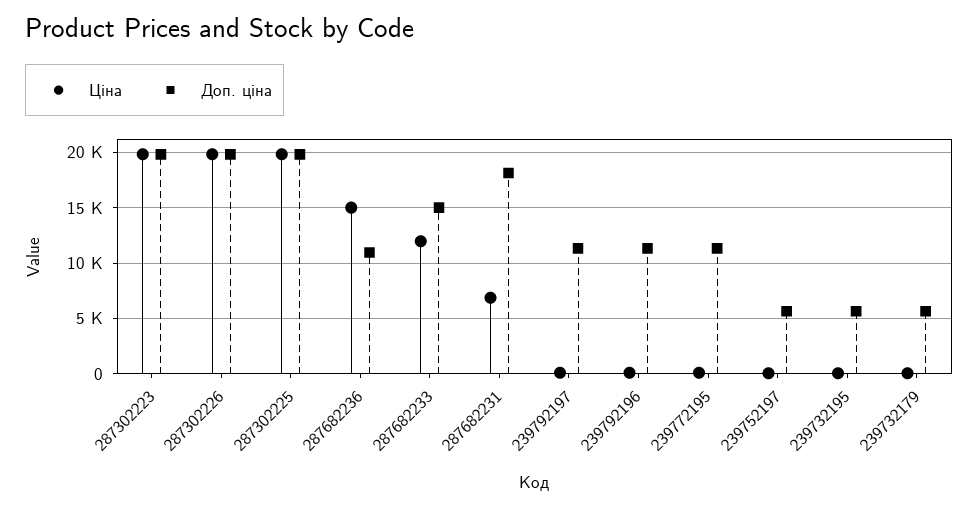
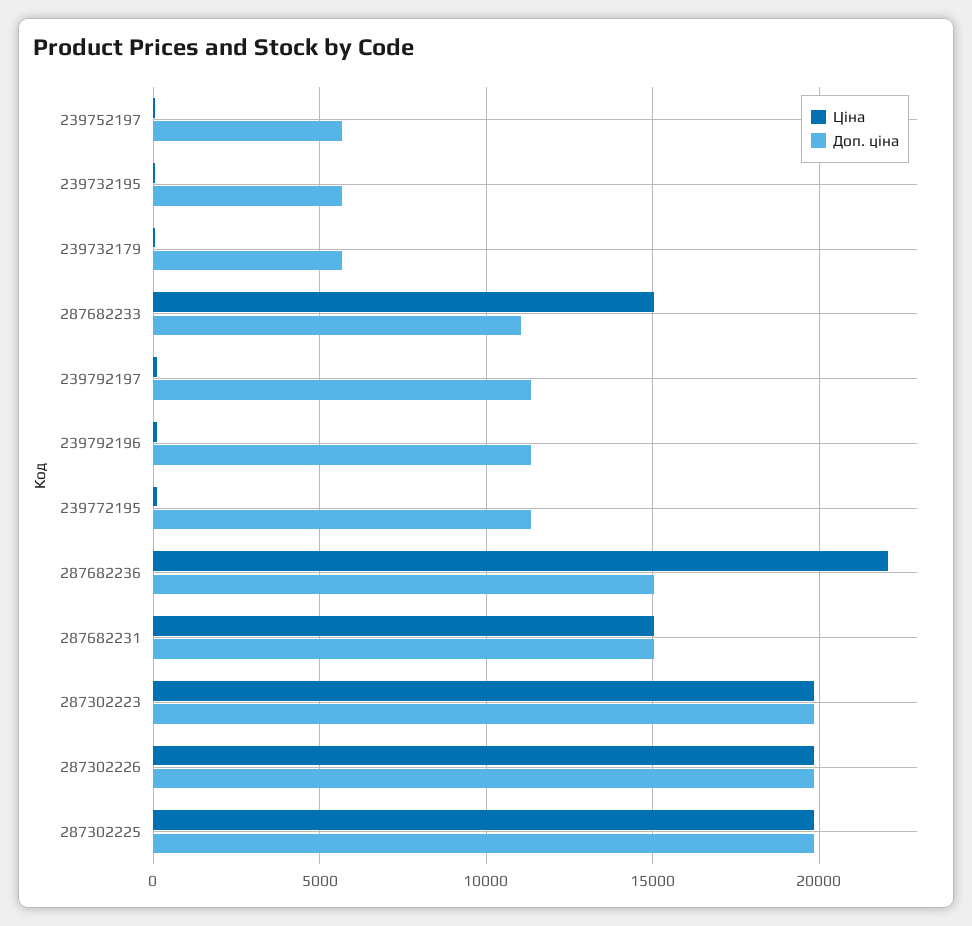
Ціна, 287682236: 15000 -> 22000
Доп. ціна, 287682236: 11000 -> 15000
Ціна, 287682233: 12000 -> 15000
Доп. ціна, 287682233: 15000 -> 11000
Ціна, 287682231: 7000 -> 15000
Доп. ціна, 287682231: 18000 -> 15000

